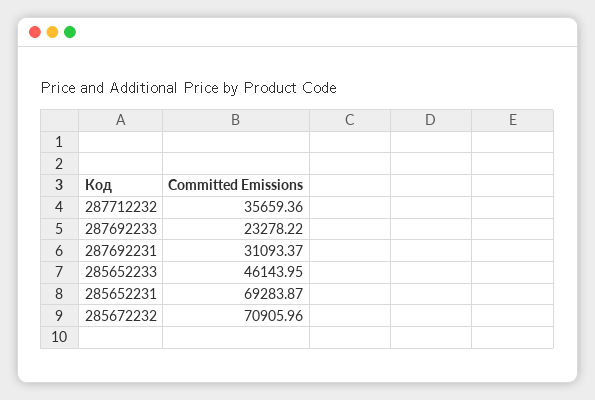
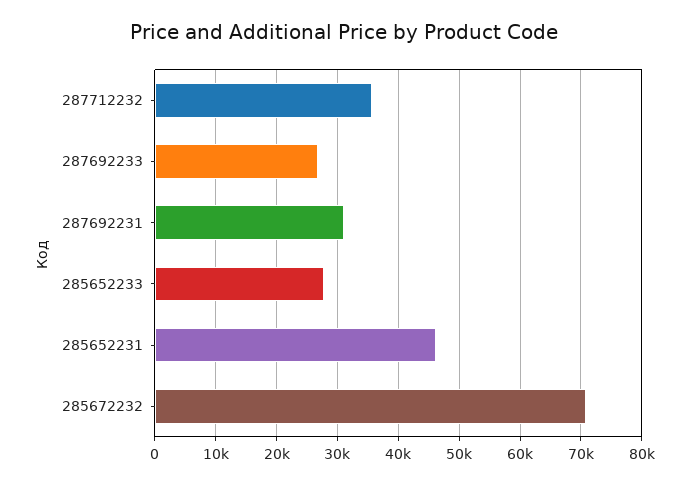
287692233: 23278.22 -> 27000
285652233: 46143.95 -> 28000
285652231: 69283.87 -> 46000

